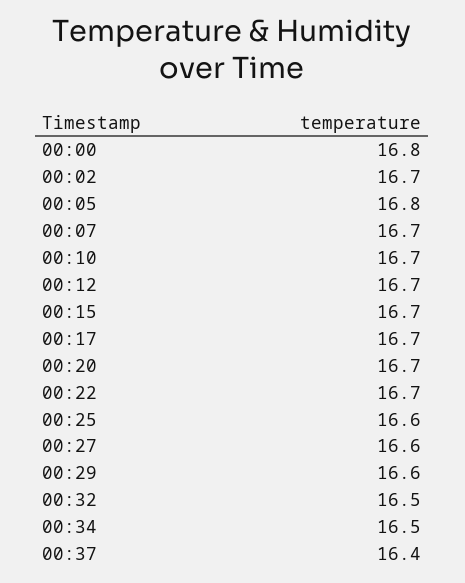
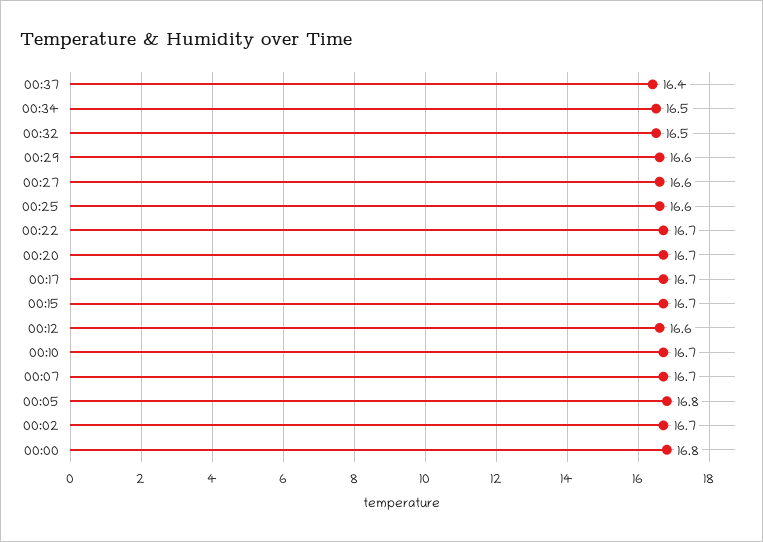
00:12: 16.7 -> 16.6

